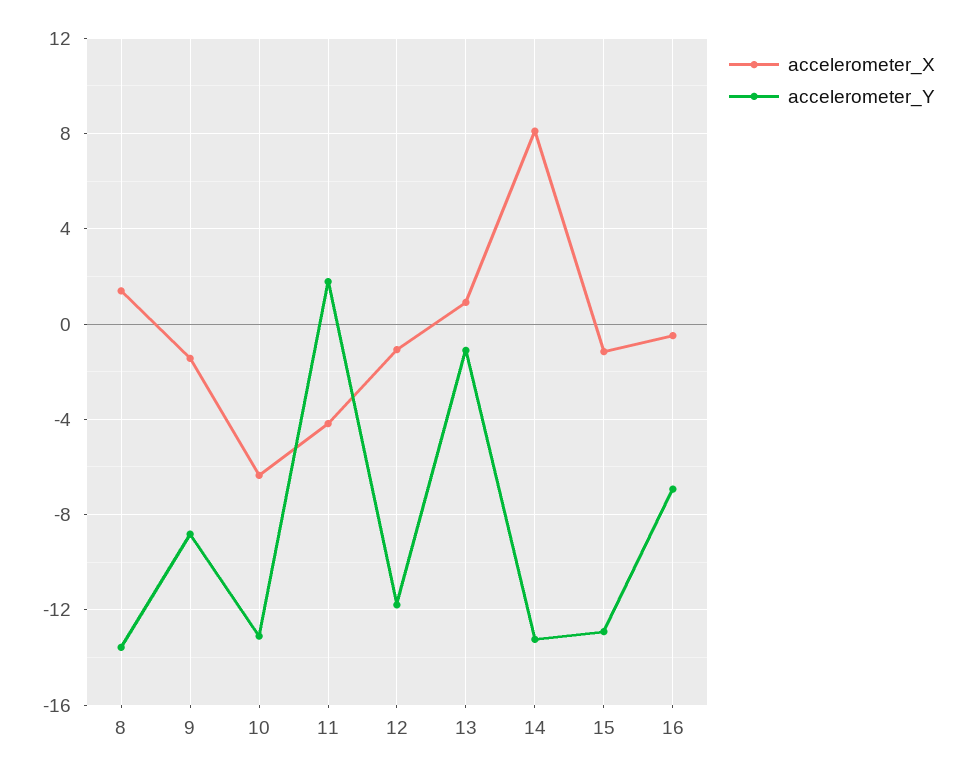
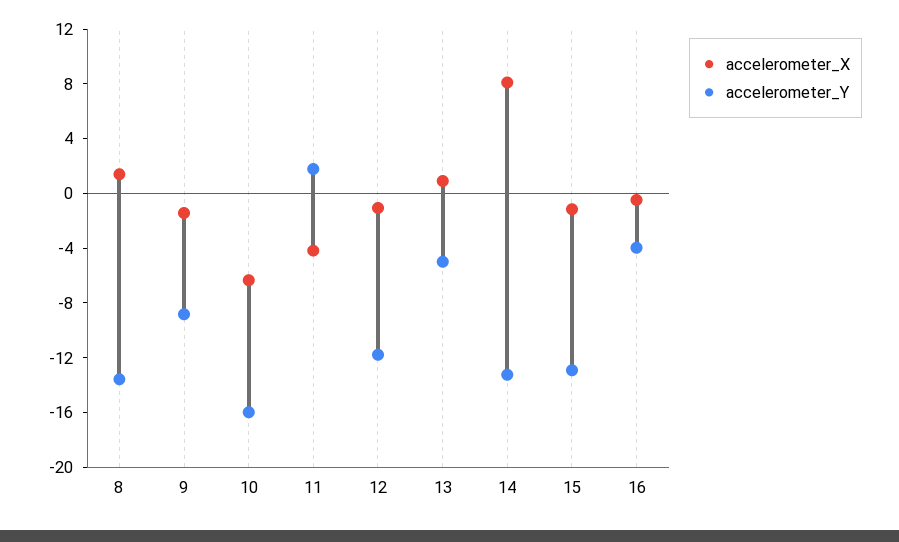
accelerometer_Y, 10: -13 -> -16
accelerometer_Y, 13: -1 -> -5
accelerometer_Y, 16: -7 -> -4

